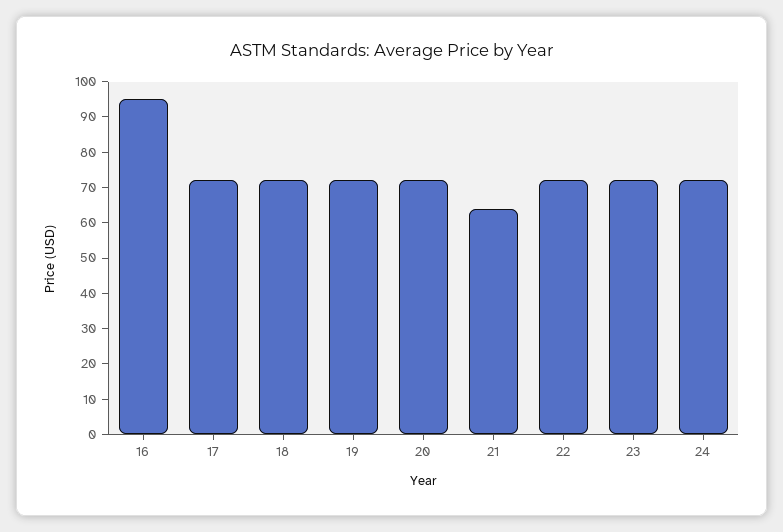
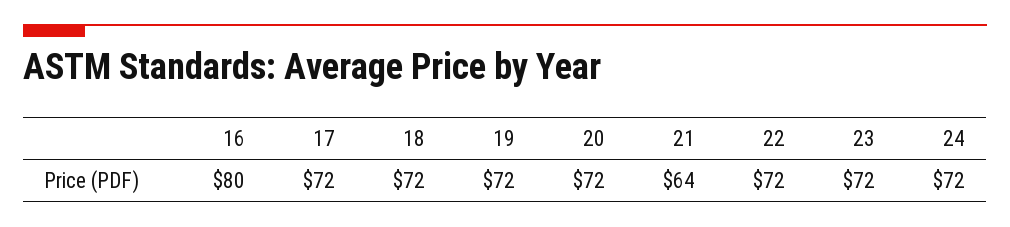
16: 95 -> 80

